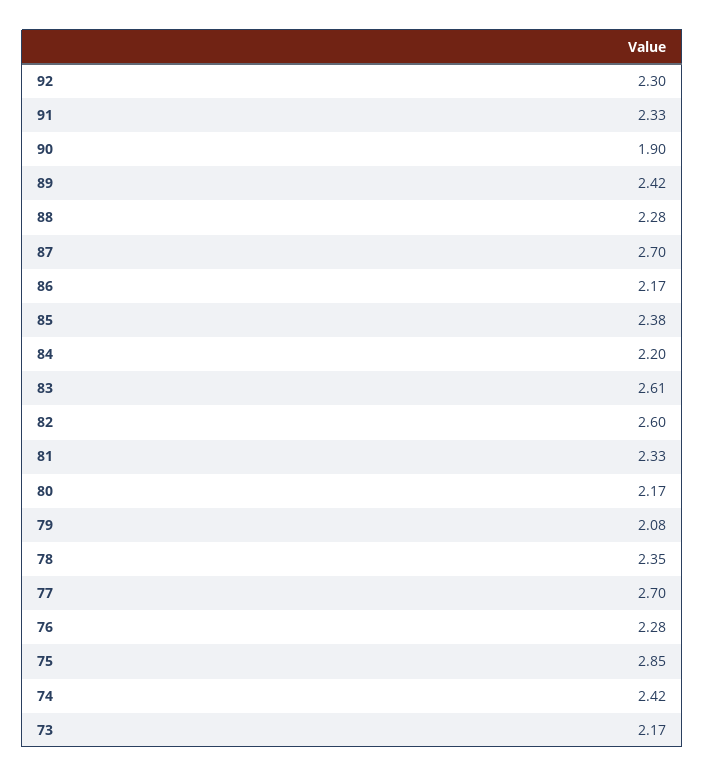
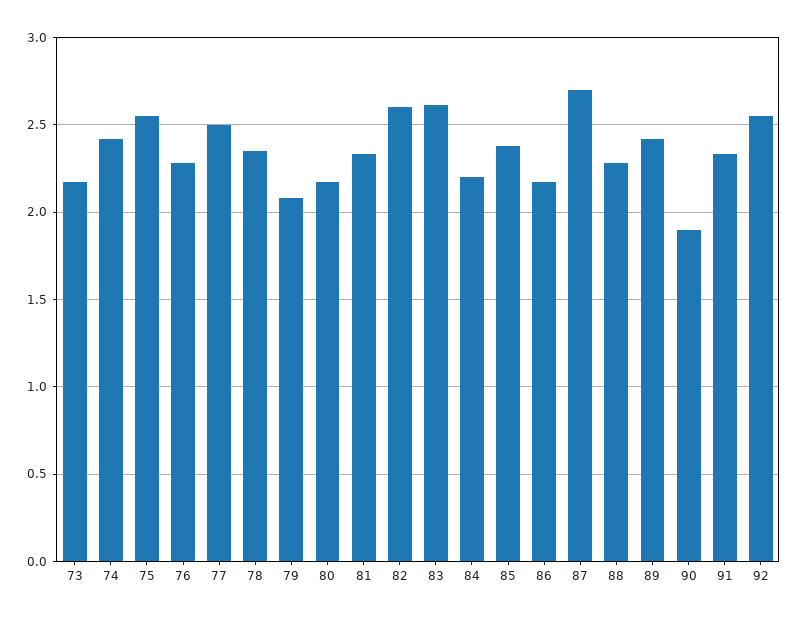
92: 2.3 -> 2.55
77: 2.7 -> 2.5
75: 2.85 -> 2.55

